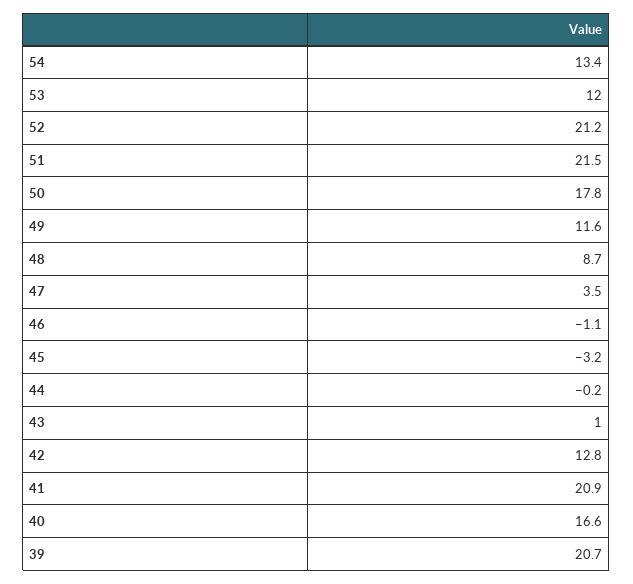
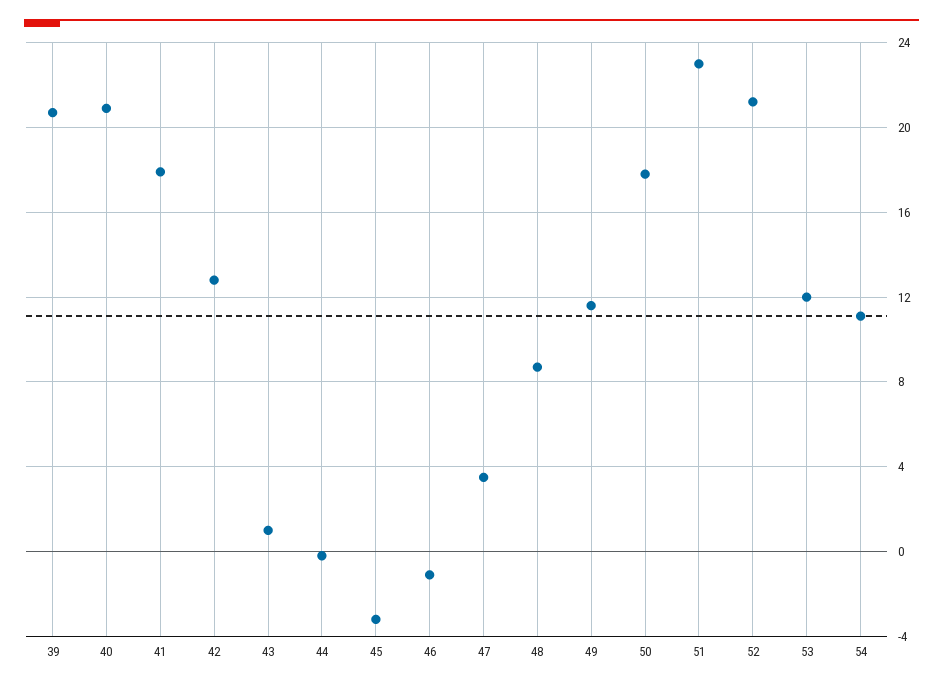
54: 13.4 -> 11
51: 21.5 -> 23
41: 20.9 -> 18
40: 16.6 -> 21

